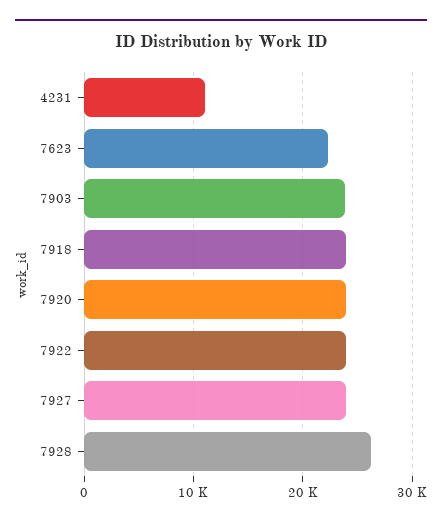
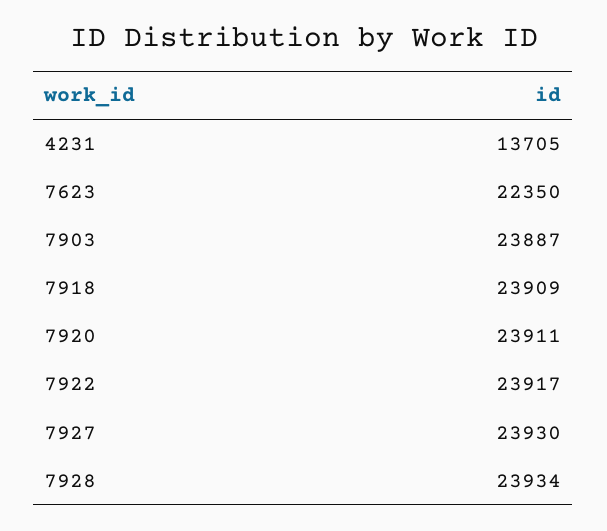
4231: 11000 -> 13705
7928: 26000 -> 23934

